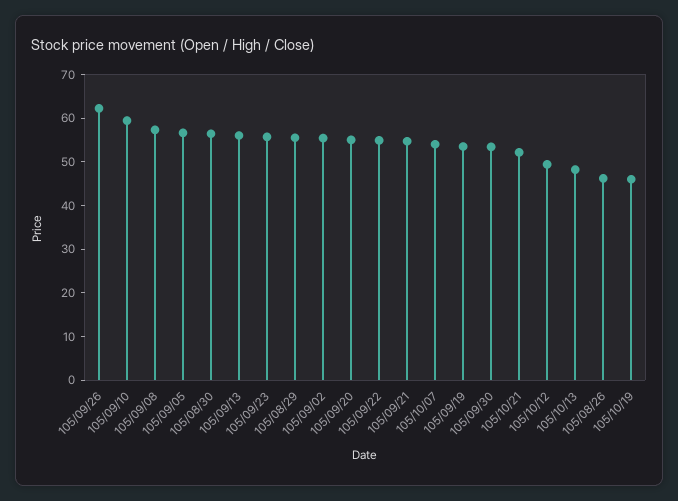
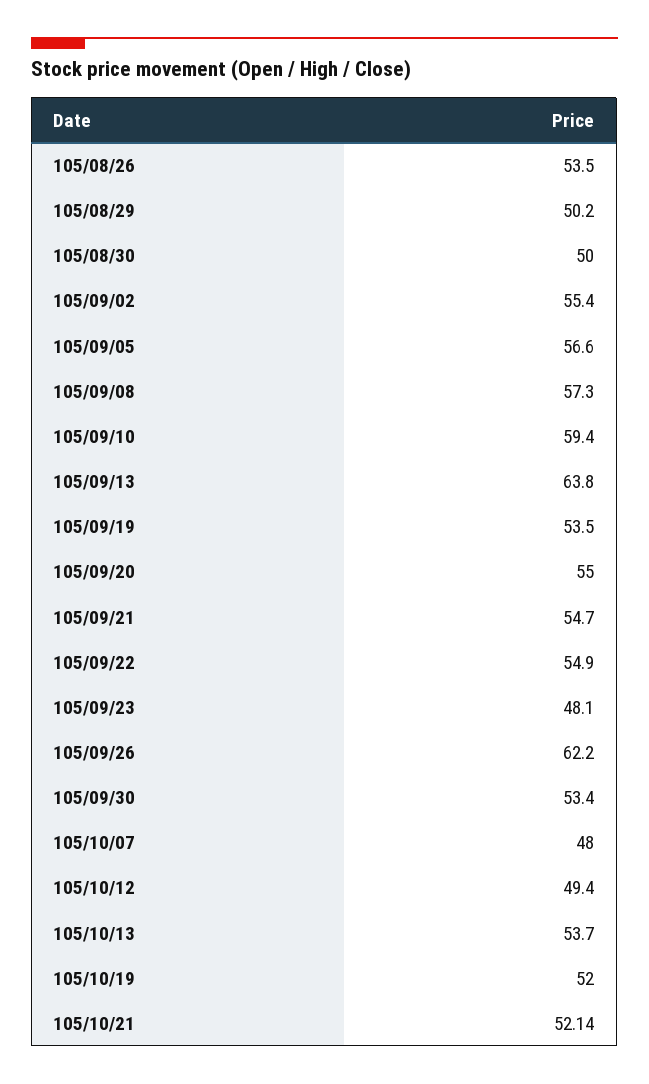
105/08/30: 56 -> 50
105/09/13: 56 -> 63.8
105/09/23: 56 -> 48.1
105/08/29: 56 -> 50.2
105/10/07: 54 -> 48
105/10/13: 48 -> 53.7
105/08/26: 46 -> 53.5
105/10/19: 46 -> 52

